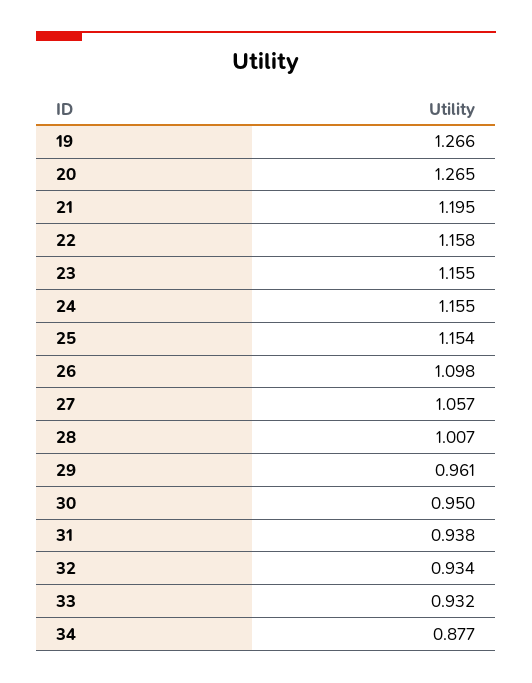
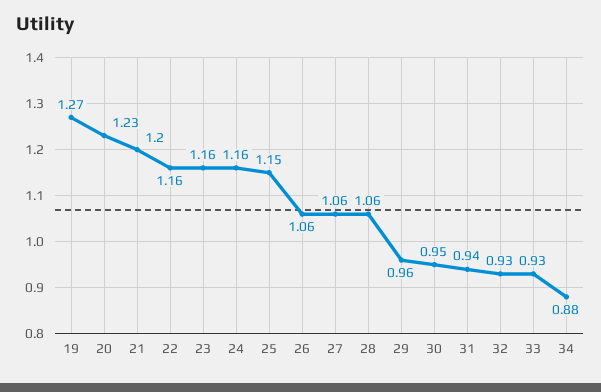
20: 1.265 -> 1.23
26: 1.098 -> 1.06
28: 1.007 -> 1.06

